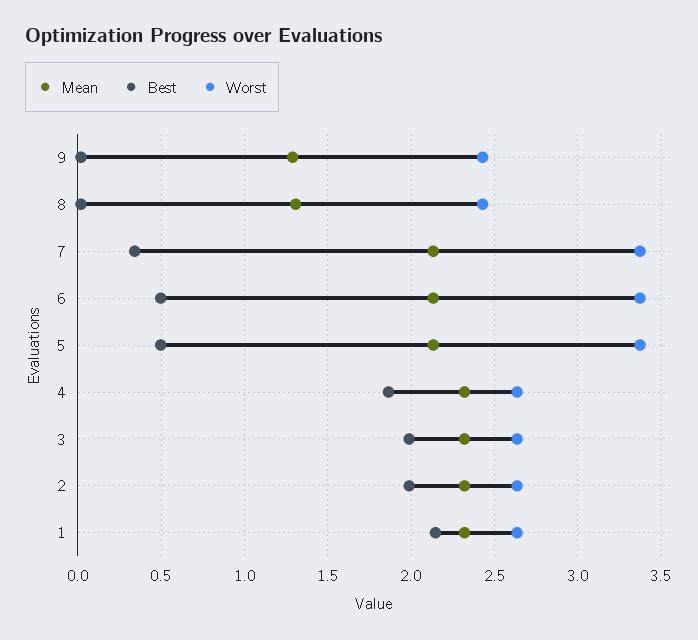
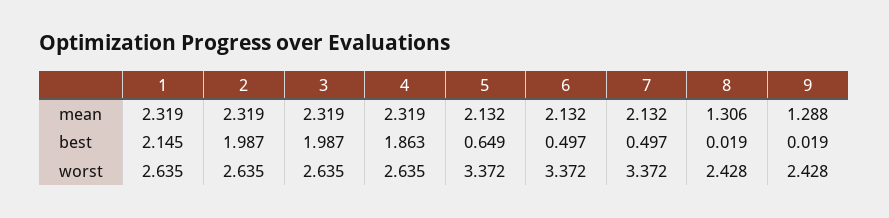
Best, 7: 0.35 -> 0.497
Best, 5: 0.5 -> 0.649

